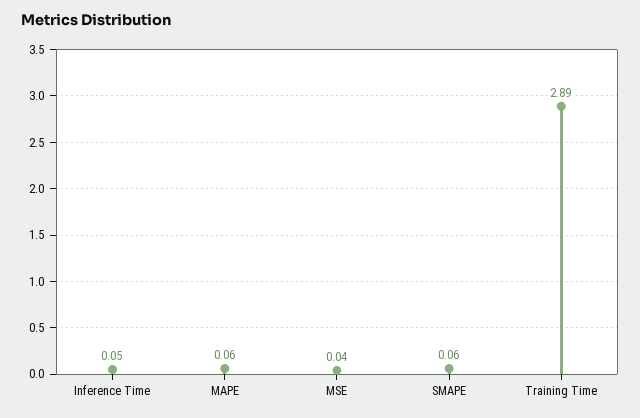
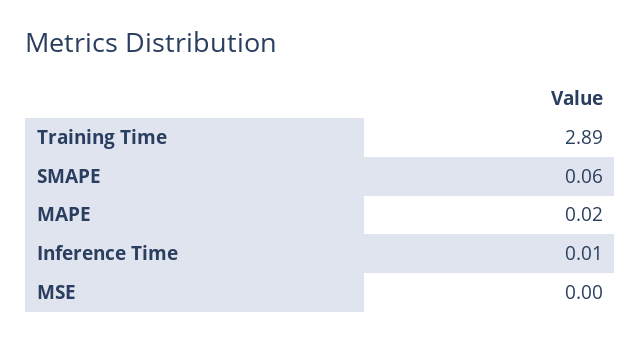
Inference Time: 0.05 -> 0.01
MAPE: 0.06 -> 0.02
MSE: 0.04 -> 0

